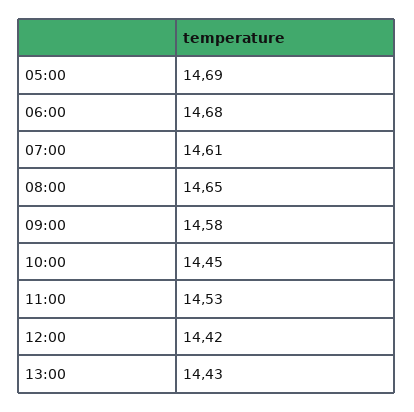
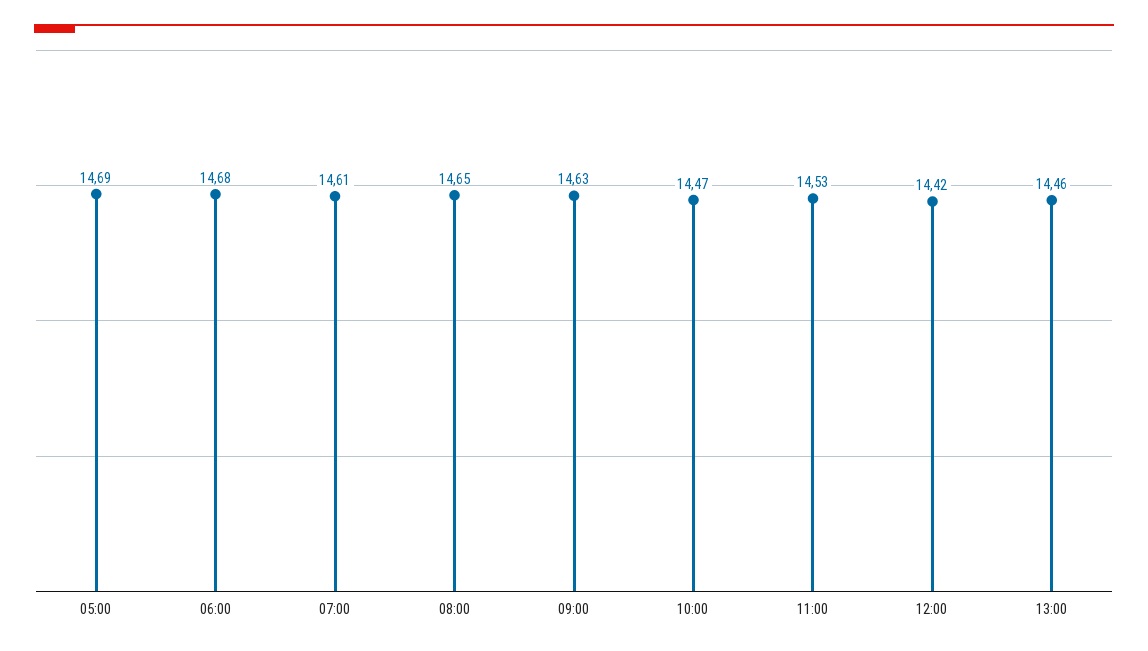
09:00: 14.58 -> 14.63
10:00: 14.45 -> 14.47
13:00: 14.43 -> 14.46

